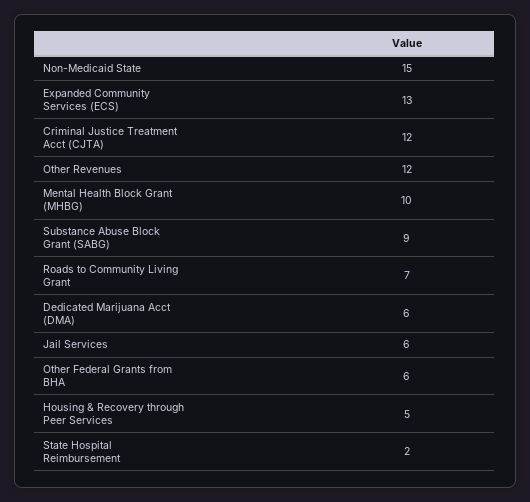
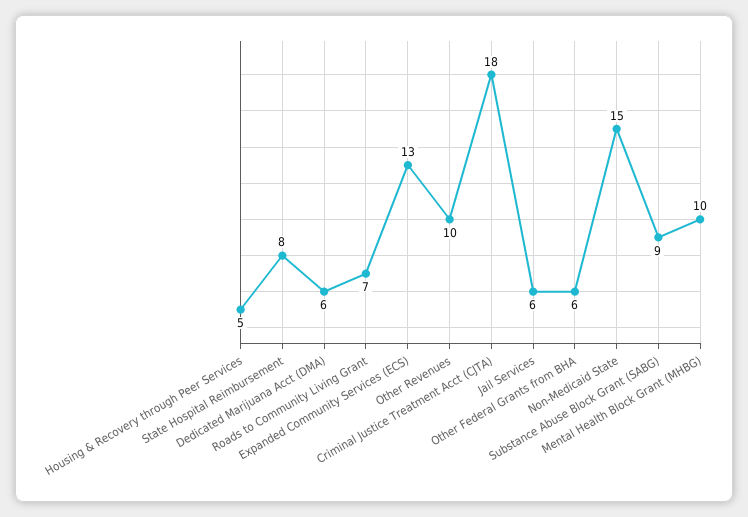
Criminal Justice Treatment Acct (CJTA): 12 -> 18
Other Revenues: 12 -> 10
State Hospital Reimbursement: 2 -> 8

